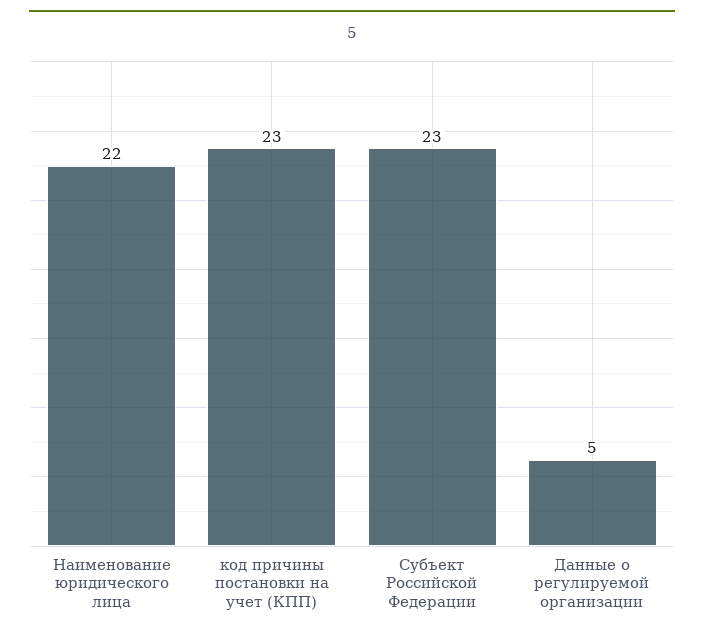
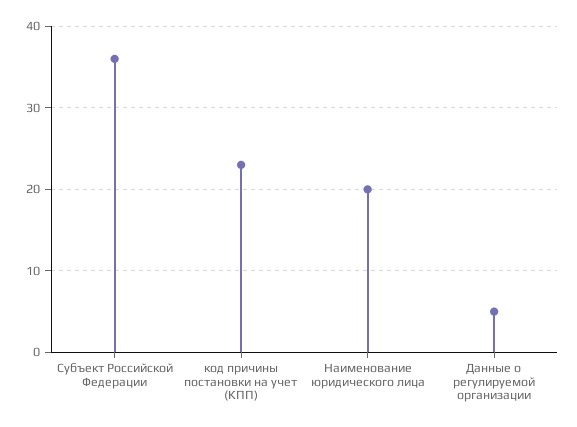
Наименование юридического лица: 22 -> 20
Субъект Российской Федерации: 23 -> 36

